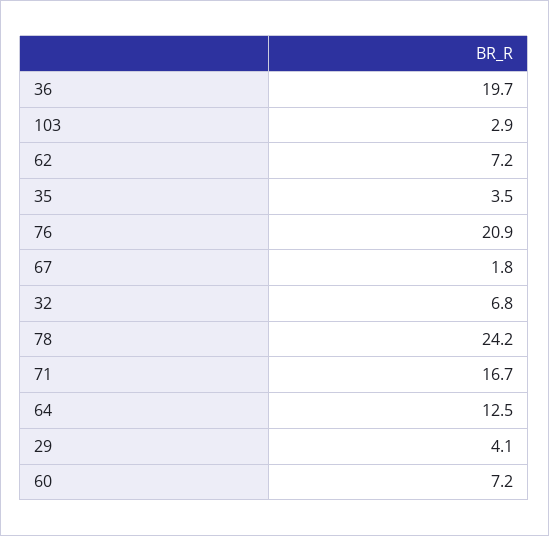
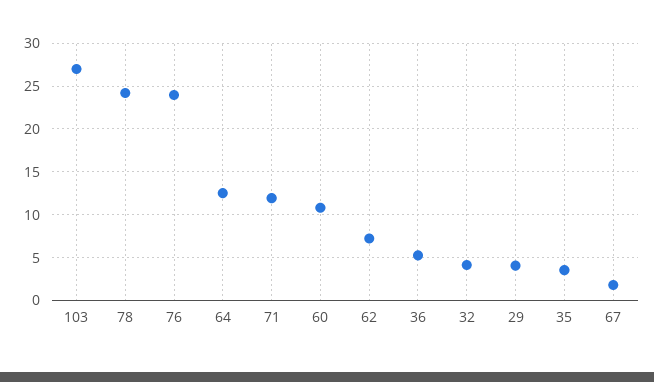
36: 19.7 -> 5
103: 2.9 -> 27
76: 20.9 -> 24
32: 6.8 -> 4
71: 16.7 -> 12
60: 7.2 -> 11

